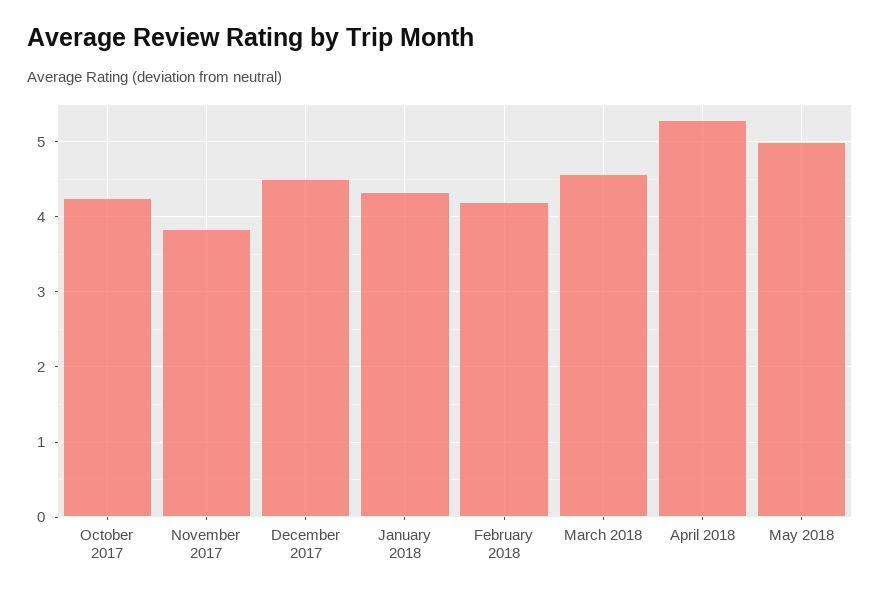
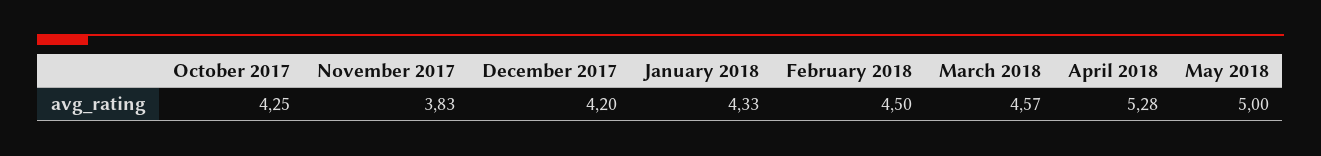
December 2017: 4.5 -> 4.2
February 2018: 4.2 -> 4.5

